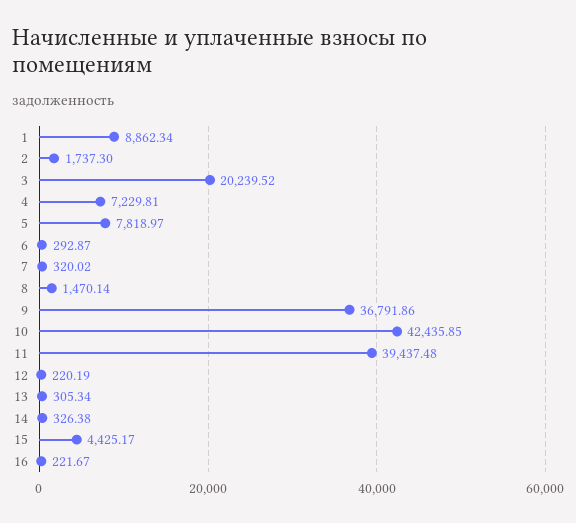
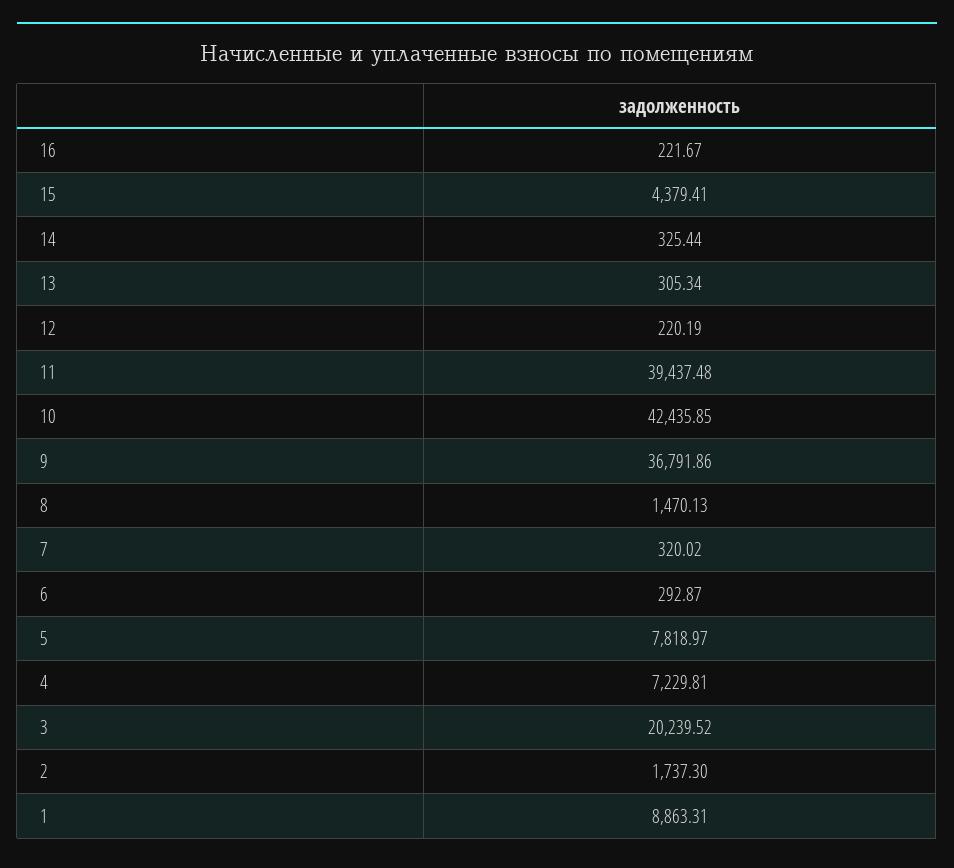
1: 8862.34 -> 8863.31
8: 1470.14 -> 1470.13
14: 326.38 -> 325.44
15: 4425.17 -> 4379.41

